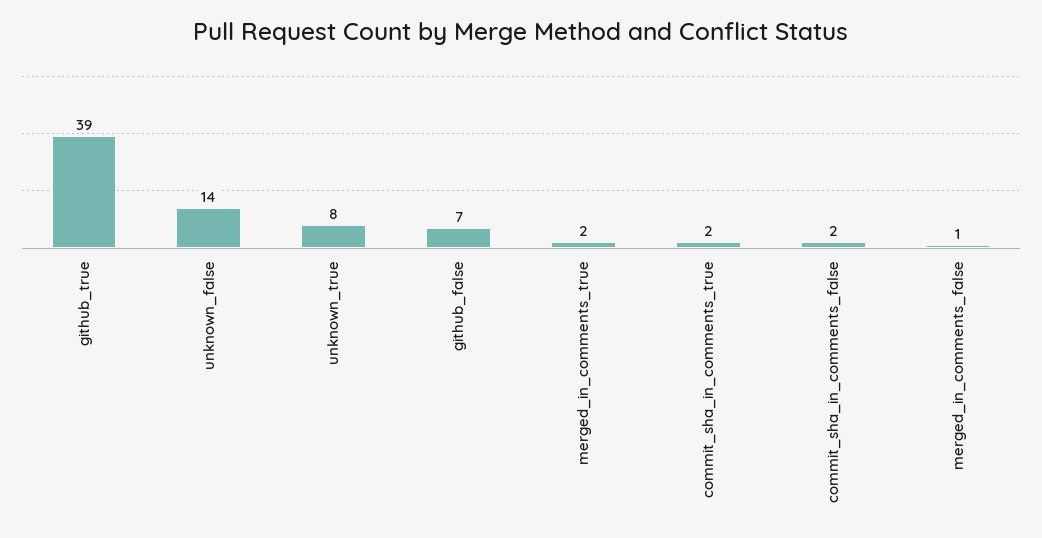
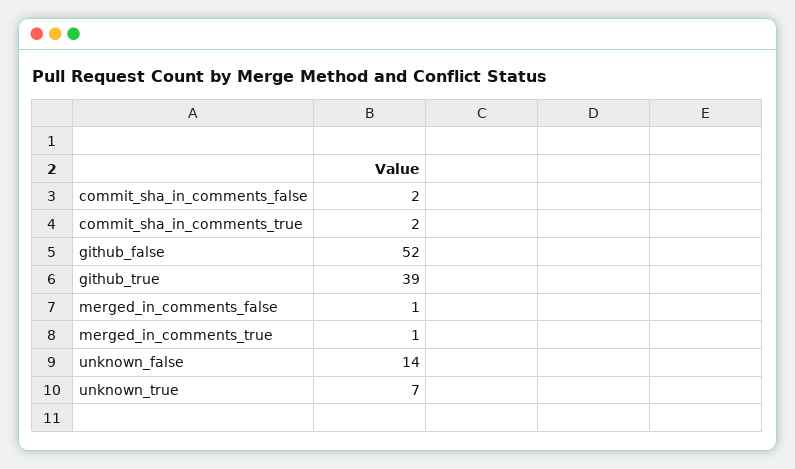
unknown_true: 8 -> 7
github_false: 7 -> 52
merged_in_comments_true: 2 -> 1

